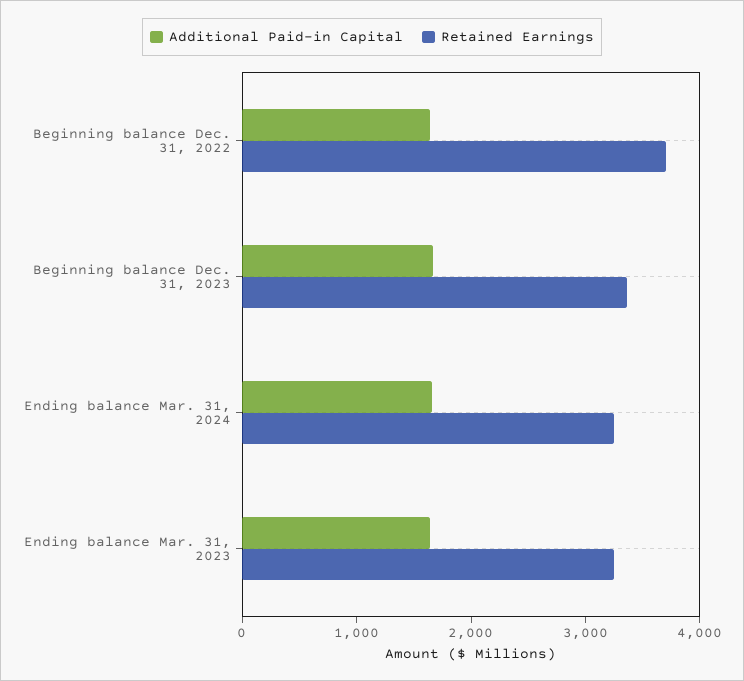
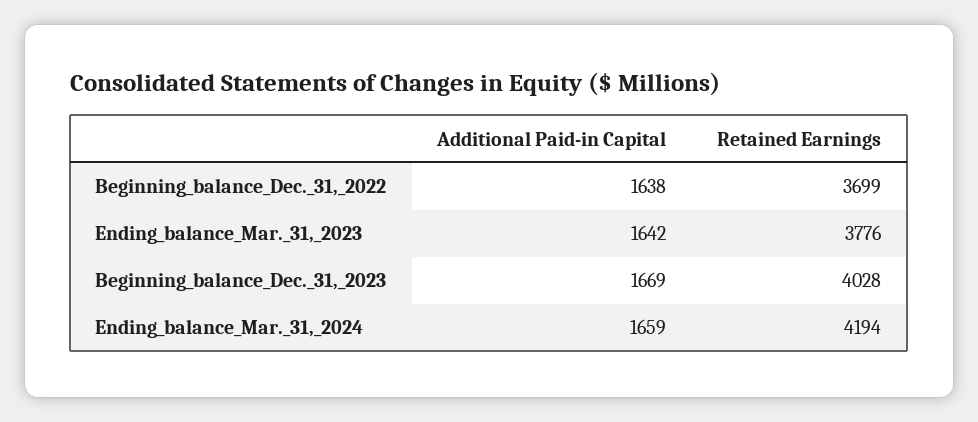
Retained Earnings, Beginning balance Dec. 31, 2023: 3400 -> 4028
Retained Earnings, Ending balance Mar. 31, 2024: 3200 -> 4194
Retained Earnings, Ending balance Mar. 31, 2023: 3200 -> 3776

